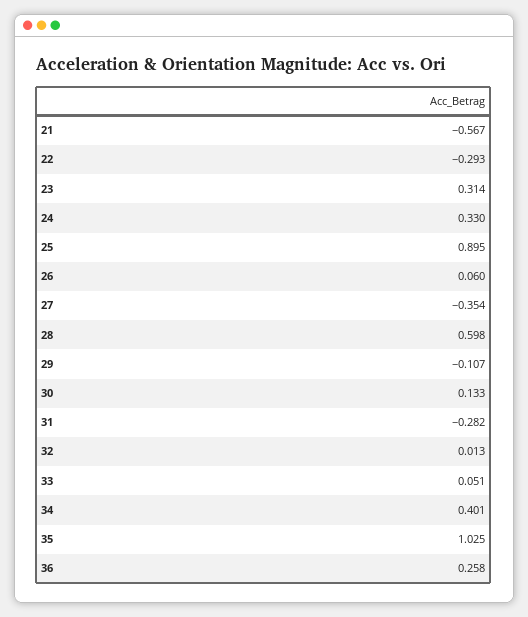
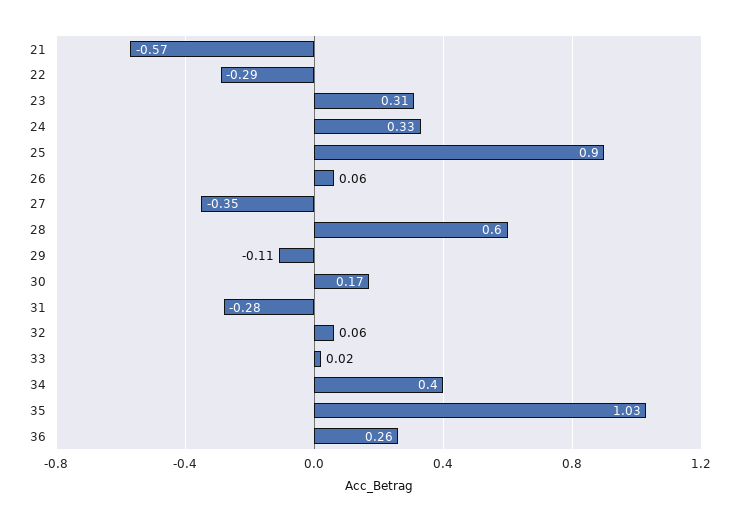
30: 0.133 -> 0.17
32: 0.013 -> 0.06
33: 0.051 -> 0.02

